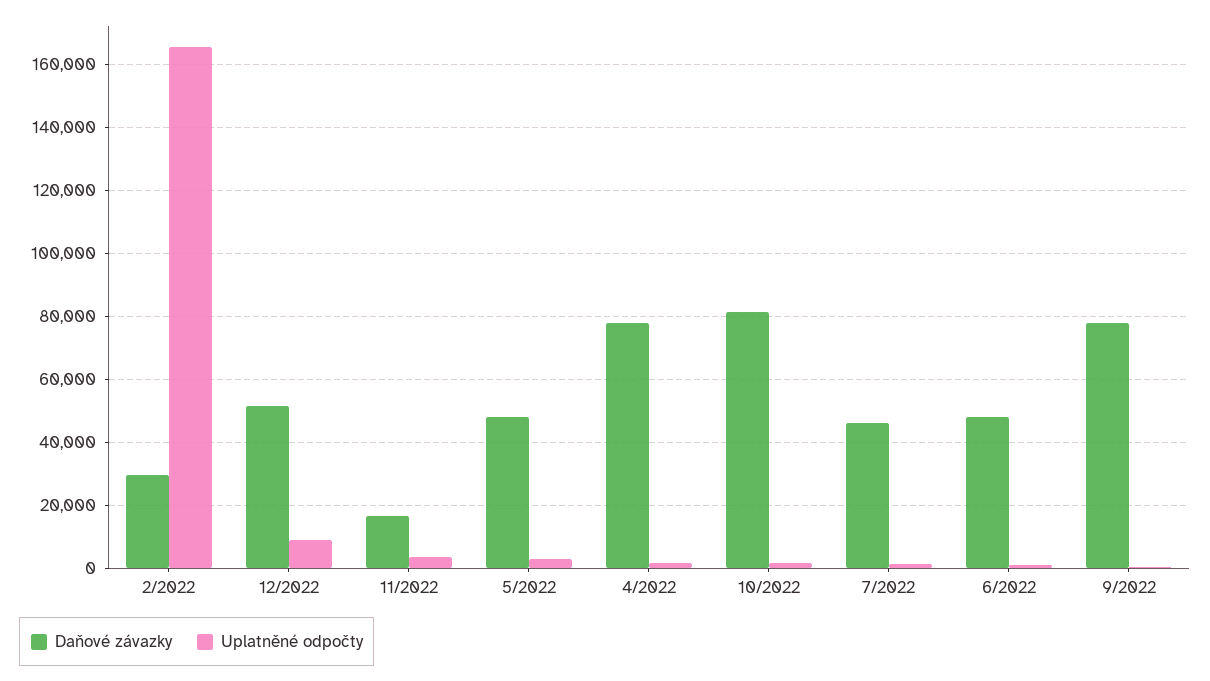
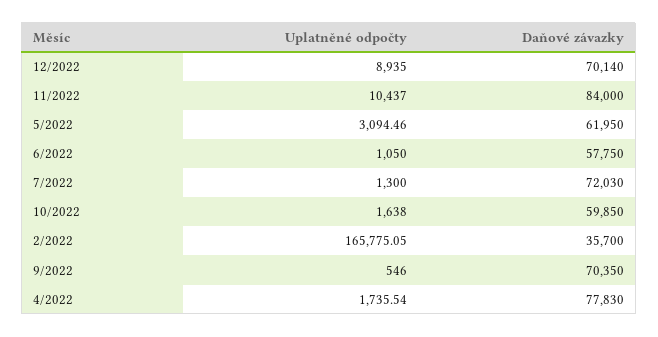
Daňové závazky, 2/2022: 30000 -> 35700
Daňové závazky, 12/2022: 52000 -> 70140
Daňové závazky, 11/2022: 16000 -> 84000
Uplatněné odpočty, 11/2022: 4000 -> 10437
Daňové závazky, 5/2022: 48000 -> 61950
Daňové závazky, 10/2022: 82000 -> 59850
Daňové závazky, 7/2022: 46000 -> 72030
Daňové závazky, 6/2022: 48000 -> 57750
Daňové závazky, 9/2022: 78000 -> 70350

